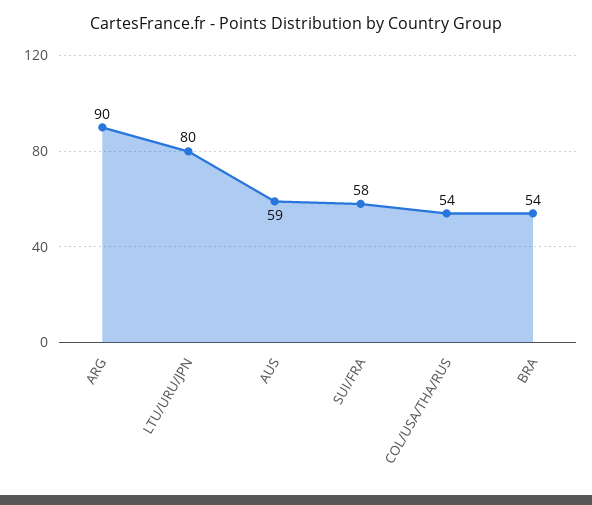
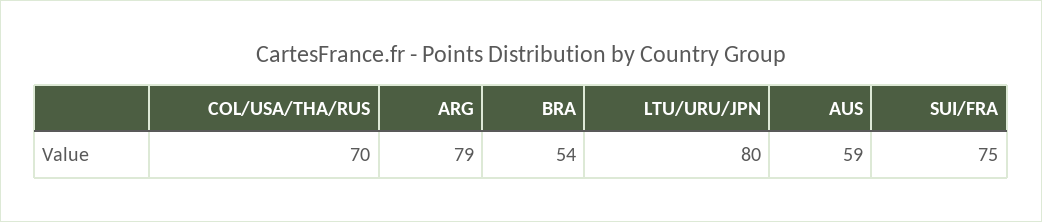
ARG: 90 -> 79
SUI/FRA: 58 -> 75
COL/USA/THA/RUS: 54 -> 70

